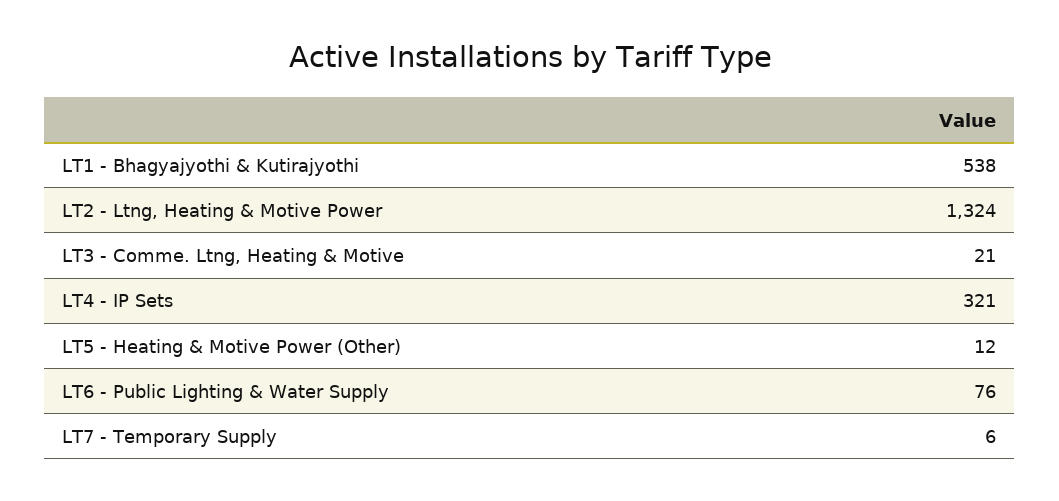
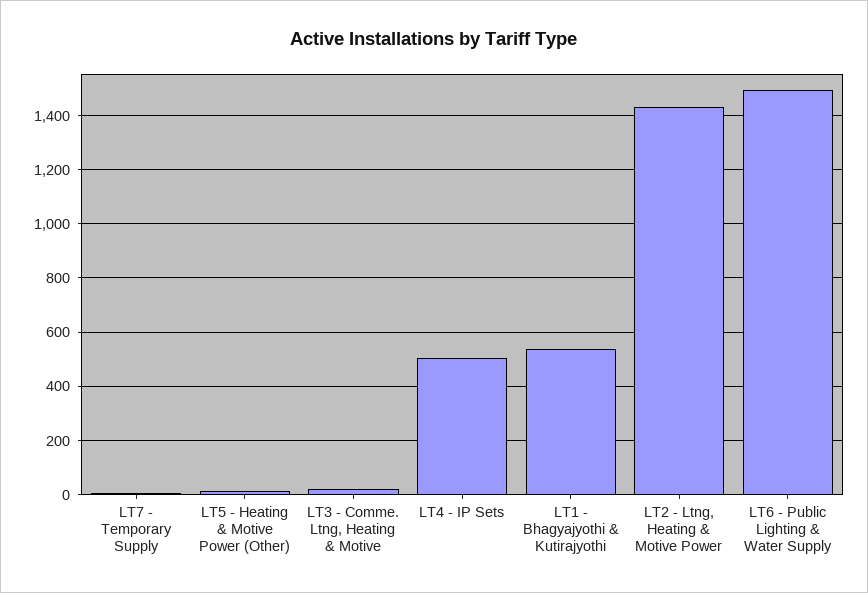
LT2 - Ltng, Heating & Motive Power: 1324 -> 1425
LT4 - IP Sets: 321 -> 500
LT6 - Public Lighting & Water Supply: 76 -> 1500

